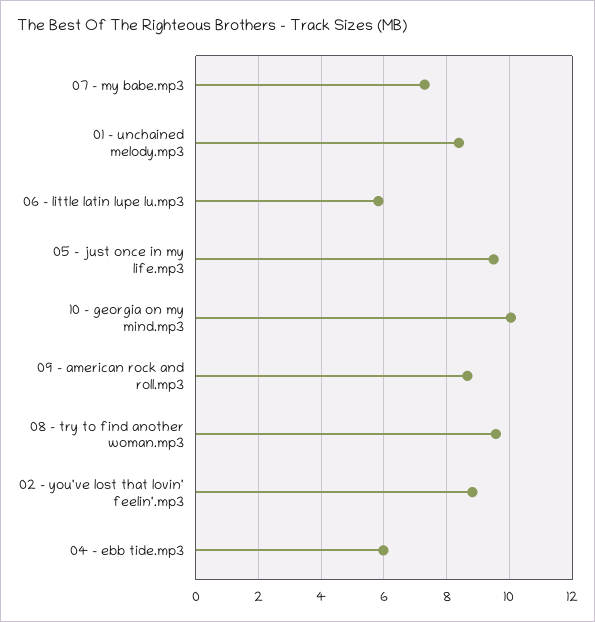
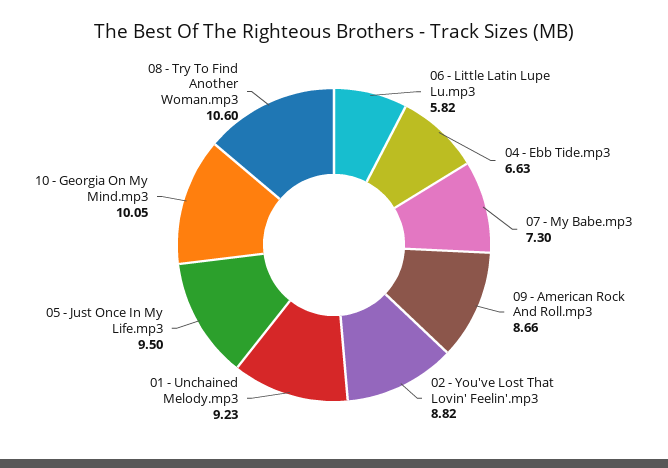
01 - unchained melody.mp3: 8.4 -> 9.23
08 - try to find another woman.mp3: 9.6 -> 10.6
04 - ebb tide.mp3: 6 -> 6.63

